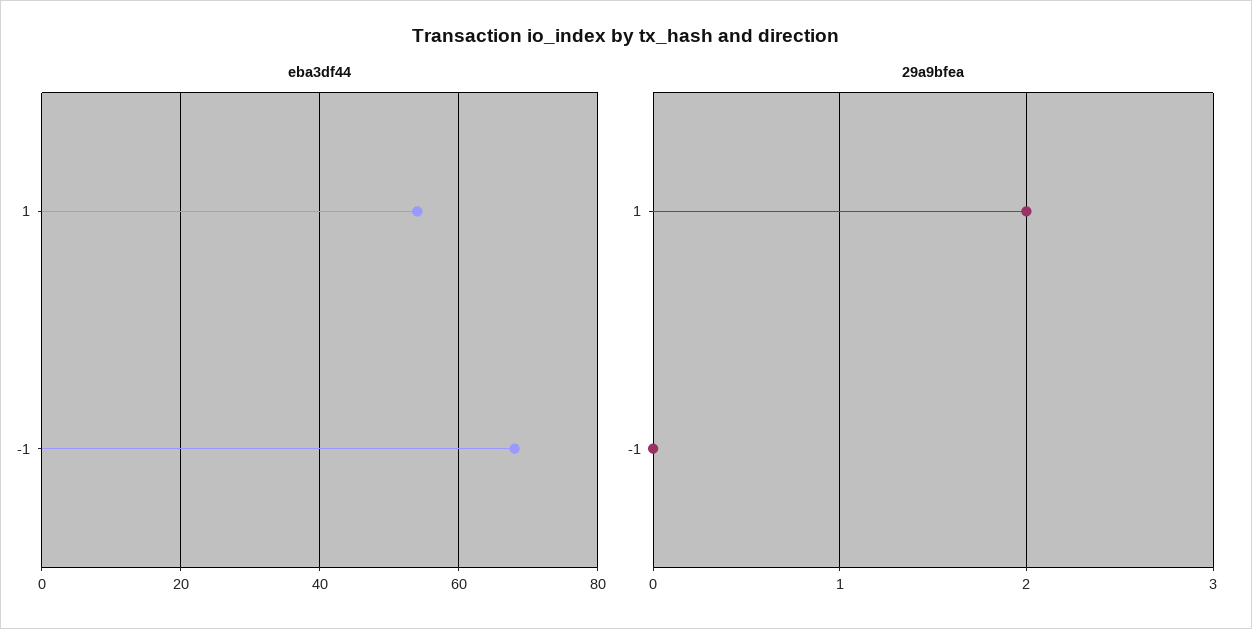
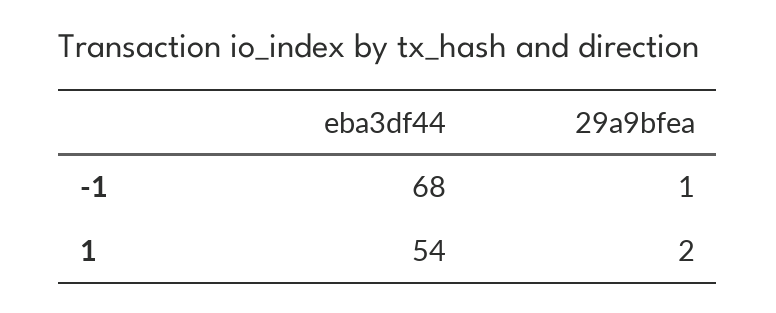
29a9bfea, -1: 0 -> 1

